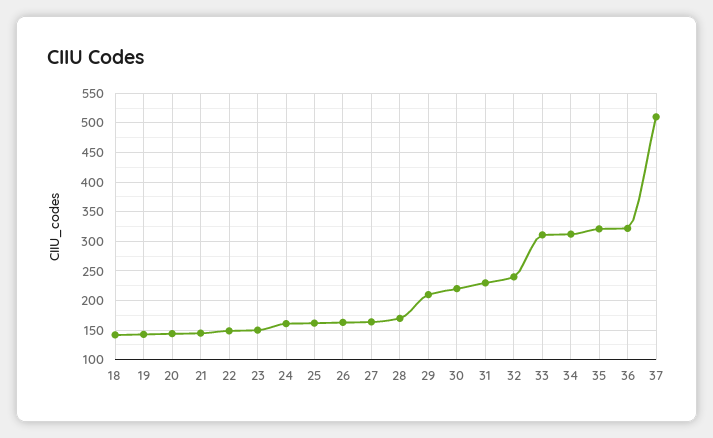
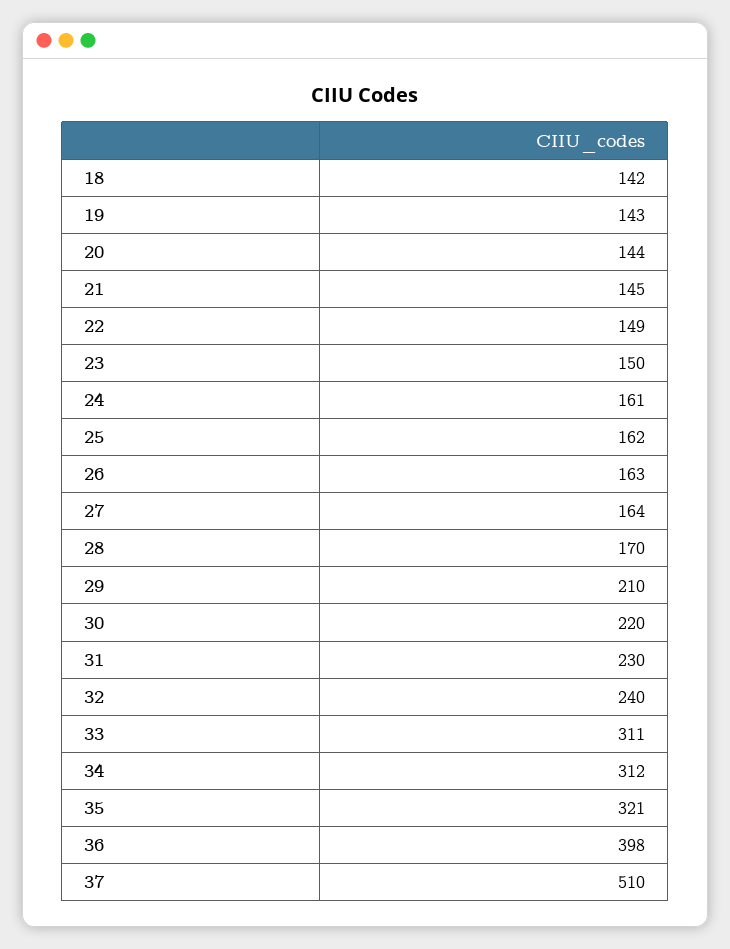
36: 325 -> 398

